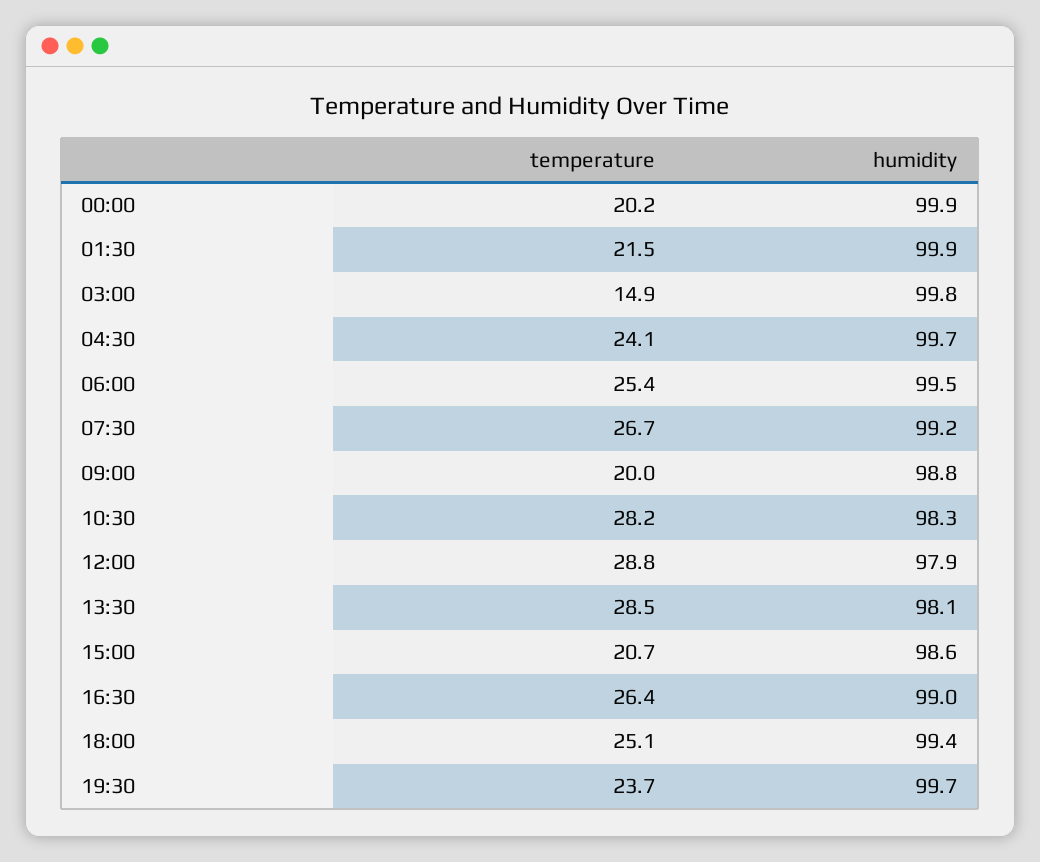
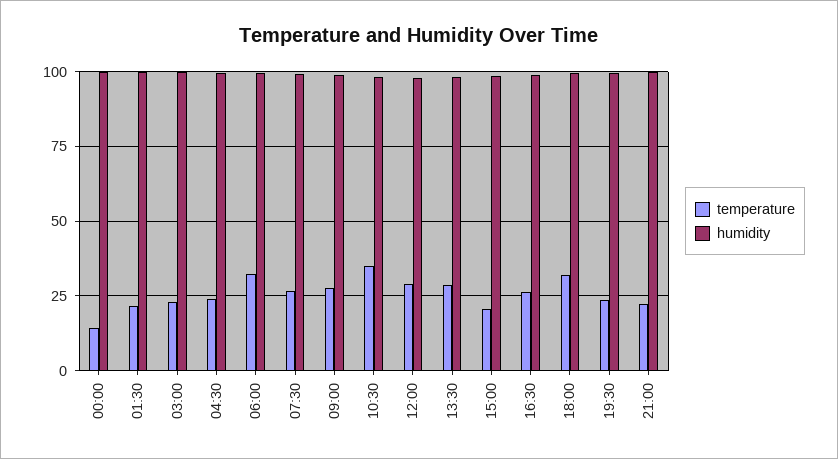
temperature, 00:00: 20.2 -> 15
temperature, 03:00: 14.9 -> 22.5
temperature, 06:00: 25.4 -> 32.5
temperature, 09:00: 20 -> 27.5
temperature, 10:30: 28.2 -> 35
temperature, 18:00: 25.1 -> 32.5
temperature, 21:00: none -> 22.5
humidity, 21:00: none -> 100

